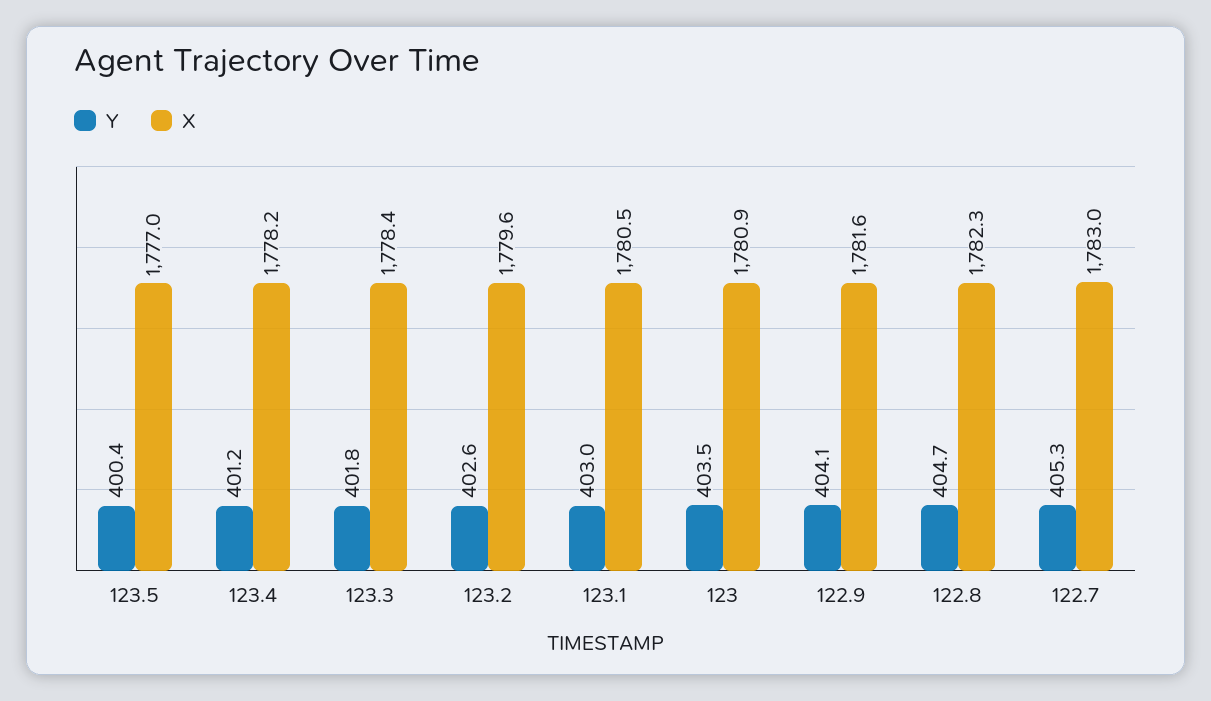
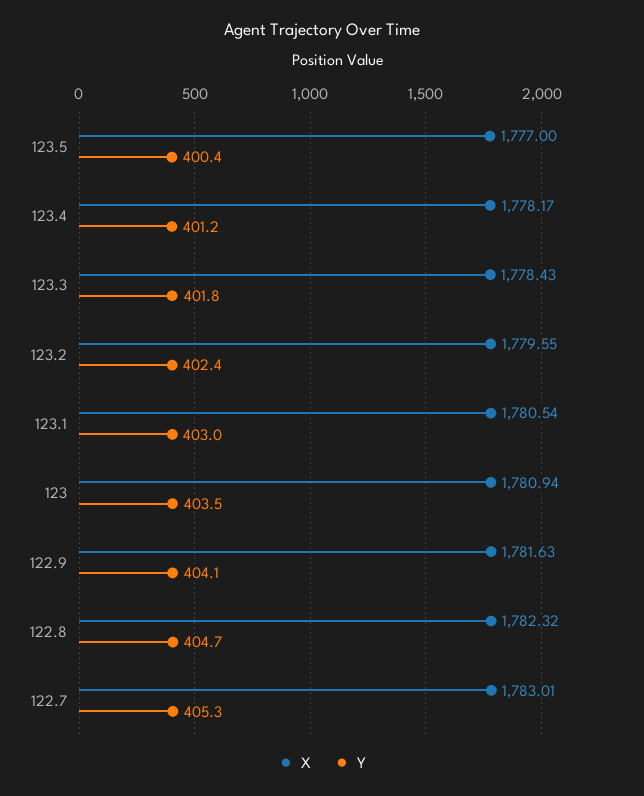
Y, 123.2: 402.6 -> 402.4

